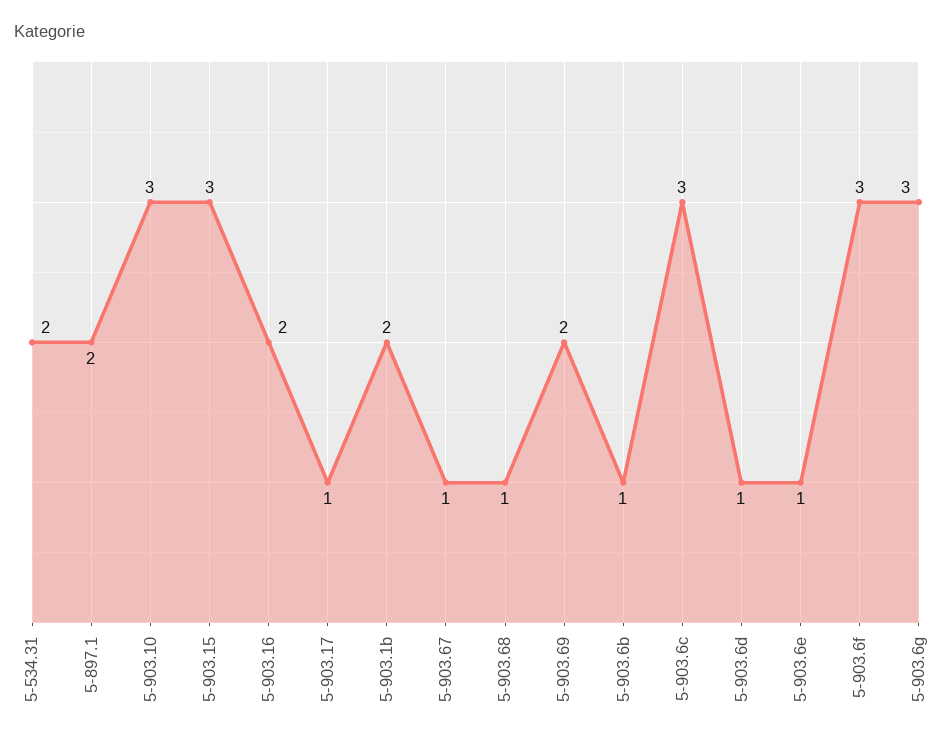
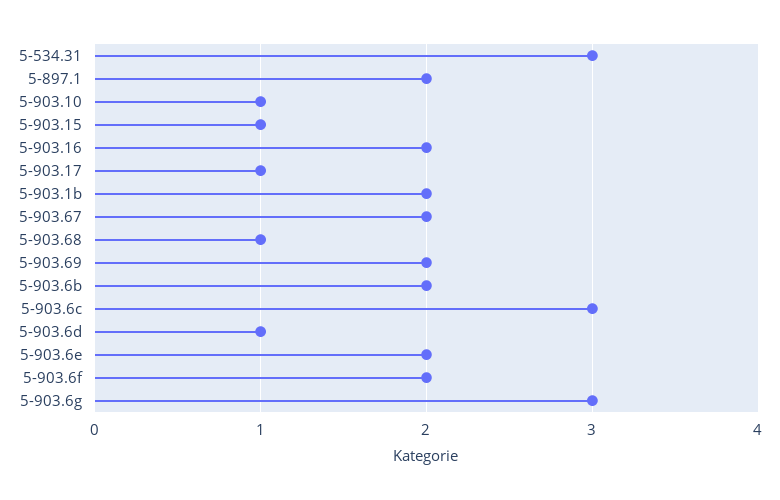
5-534.31: 2 -> 3
5-903.10: 3 -> 1
5-903.15: 3 -> 1
5-903.67: 1 -> 2
5-903.6b: 1 -> 2
5-903.6e: 1 -> 2
5-903.6f: 3 -> 2

